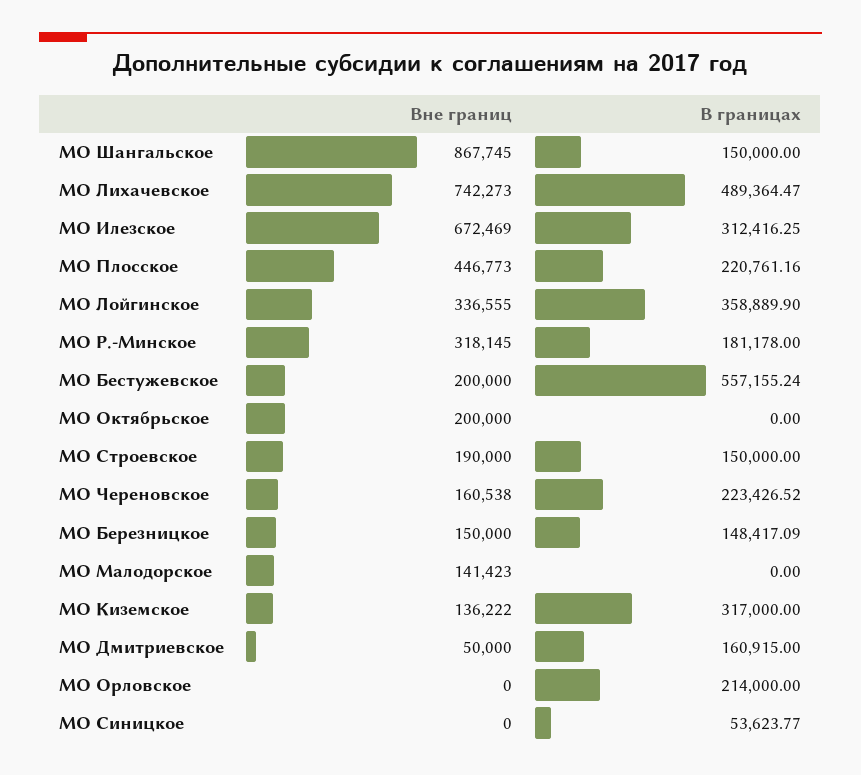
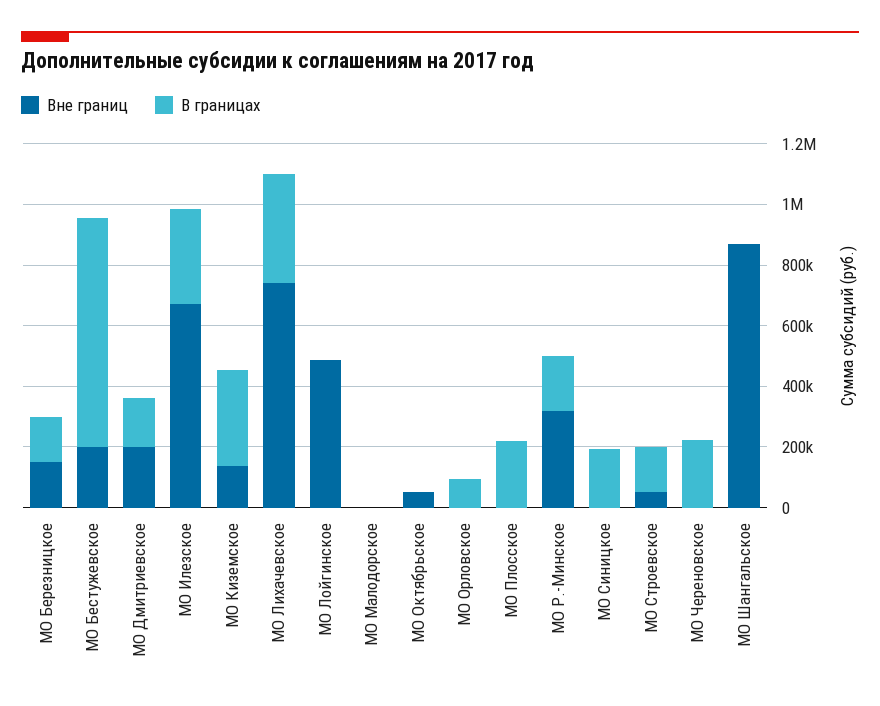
В границах, МО Шангальское: 150000 -> 0
В границах, МО Лихачевское: 489364.47 -> 350000
Вне границ, МО Плосское: 446773 -> 0
Вне границ, МО Лойгинское: 336555 -> 500000
В границах, МО Лойгинское: 358889.9 -> 0
В границах, МО Бестужевское: 557155.24 -> 750000
Вне границ, МО Октябрьское: 200000 -> 50000
Вне границ, МО Строевское: 190000 -> 50000
Вне границ, МО Череновское: 160538 -> 0
Вне границ, МО Малодорское: 141423 -> 0
Вне границ, МО Дмитриевское: 50000 -> 200000
В границах, МО Орловское: 214000 -> 100000
В границах, МО Синицкое: 53623.77 -> 200000

